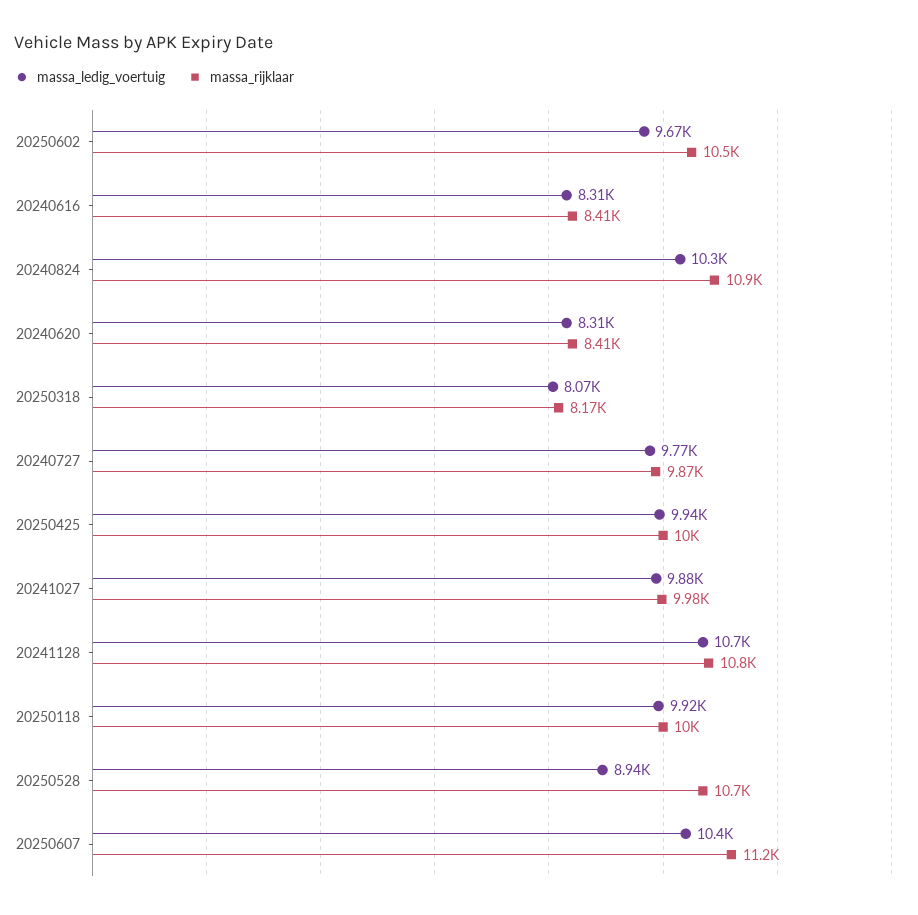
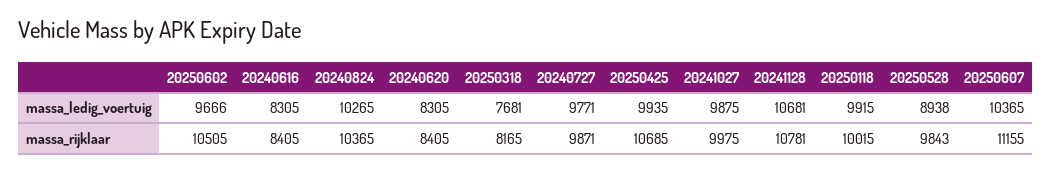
massa_rijklaar, 20240824: 10900 -> 10365
massa_ledig_voertuig, 20250318: 8070 -> 7681
massa_rijklaar, 20250425: 10000 -> 10685
massa_rijklaar, 20250528: 10700 -> 9843

